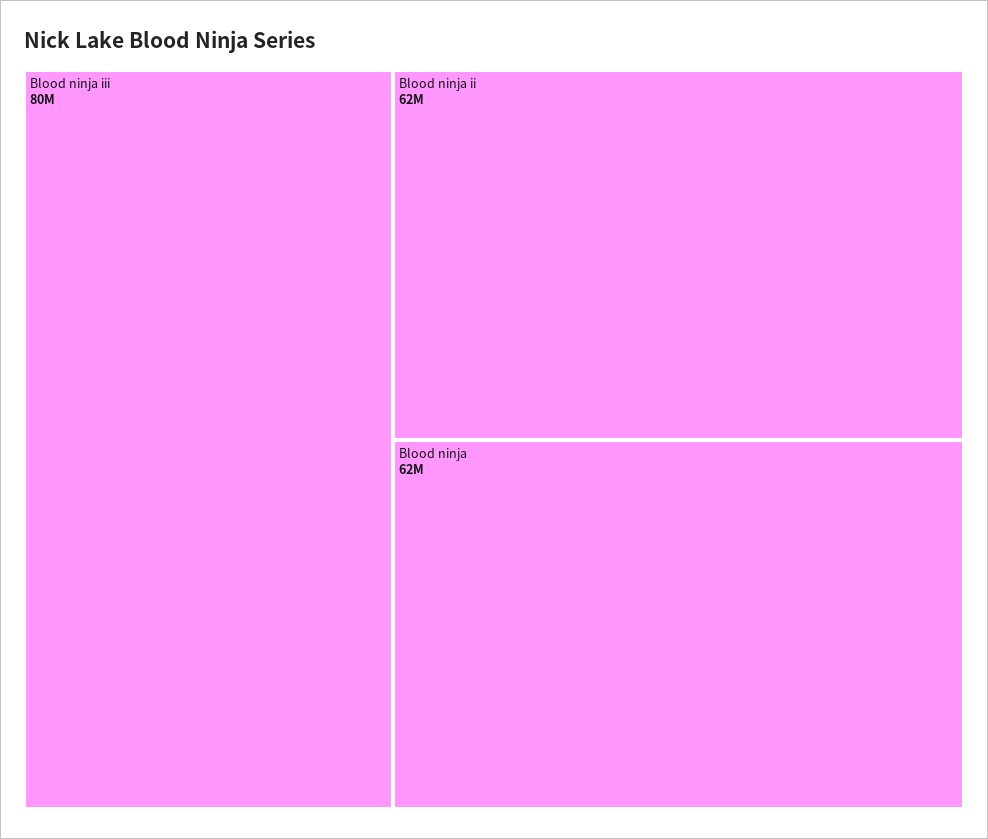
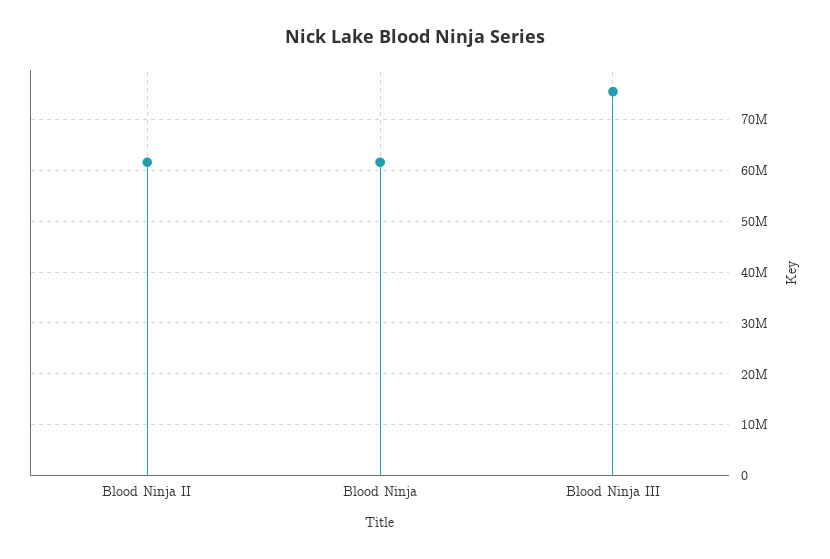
Blood ninja iii: 80000000 -> 76000000

